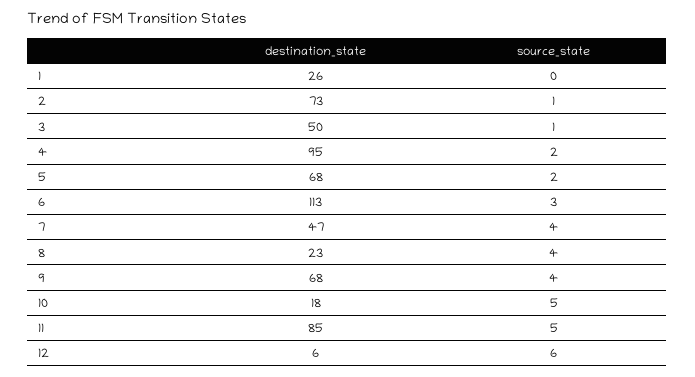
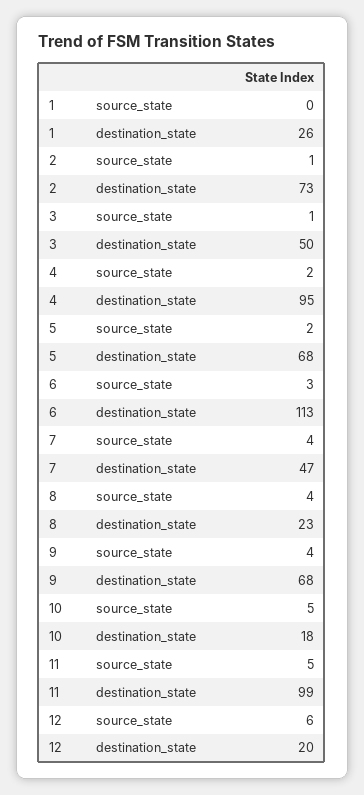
destination_state, 11: 85 -> 99
destination_state, 12: 6 -> 20

